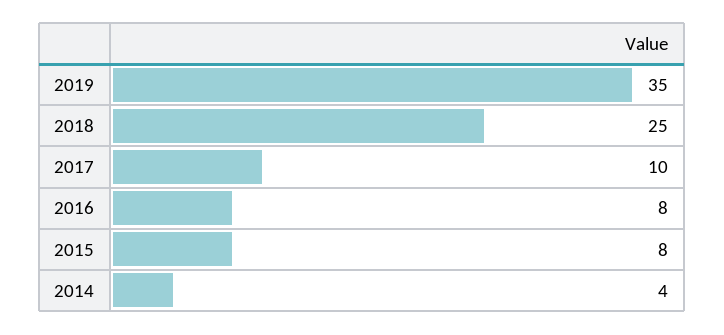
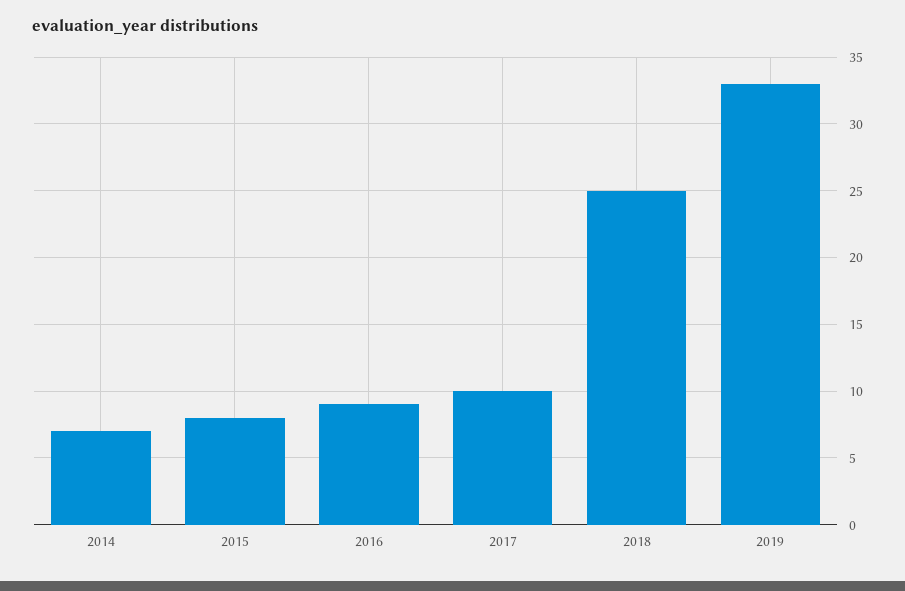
2019: 35 -> 33
2016: 8 -> 9
2014: 4 -> 7

